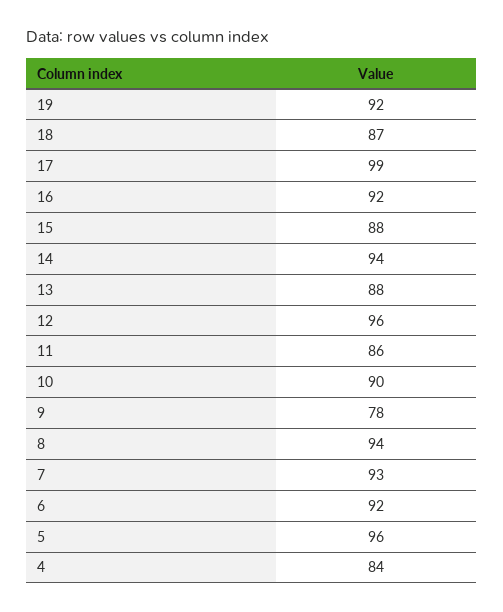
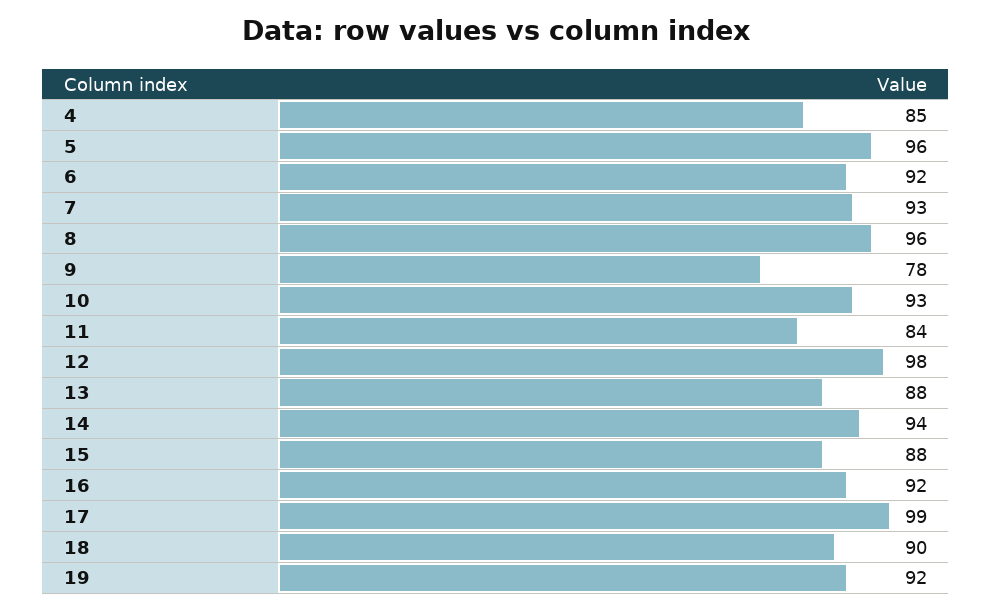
18: 87 -> 90
12: 96 -> 98
11: 86 -> 84
10: 90 -> 93
8: 94 -> 96
4: 84 -> 85

